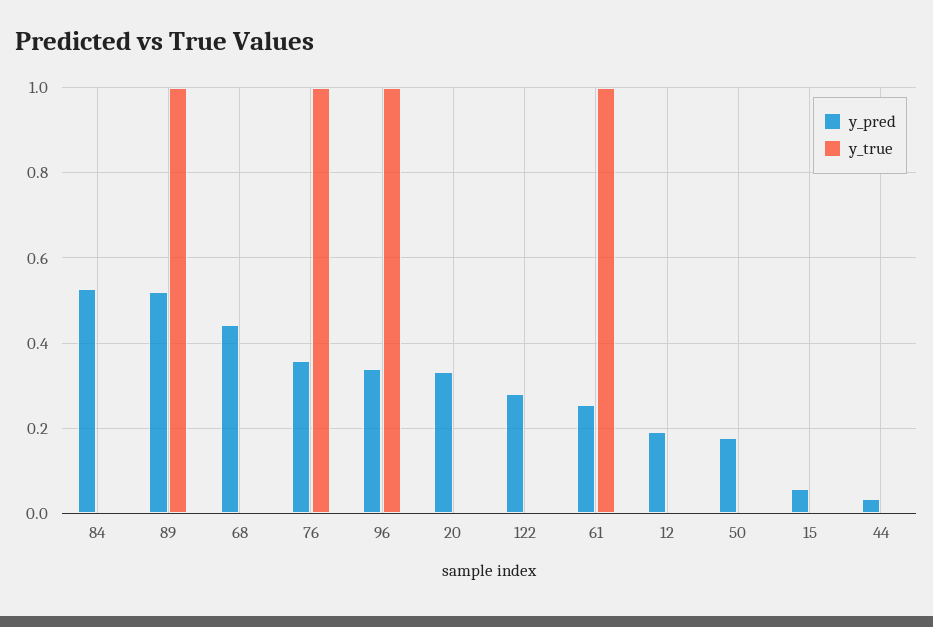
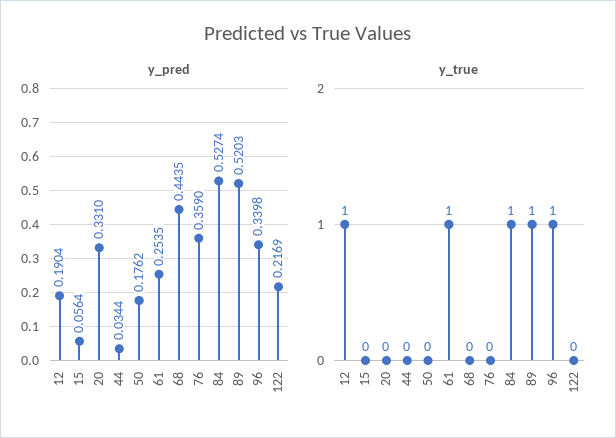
y_true, 84: 0 -> 1
y_true, 76: 1 -> 0
y_pred, 122: 0.28 -> 0.2169
y_true, 12: 0 -> 1

